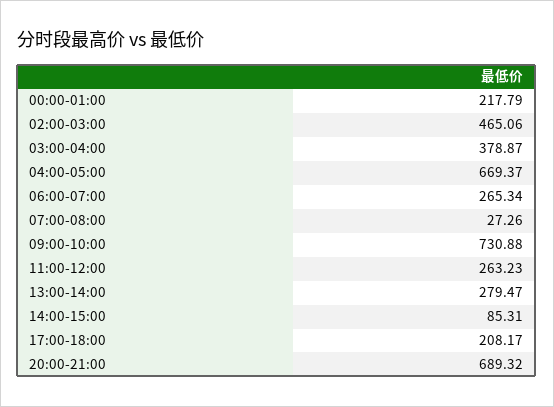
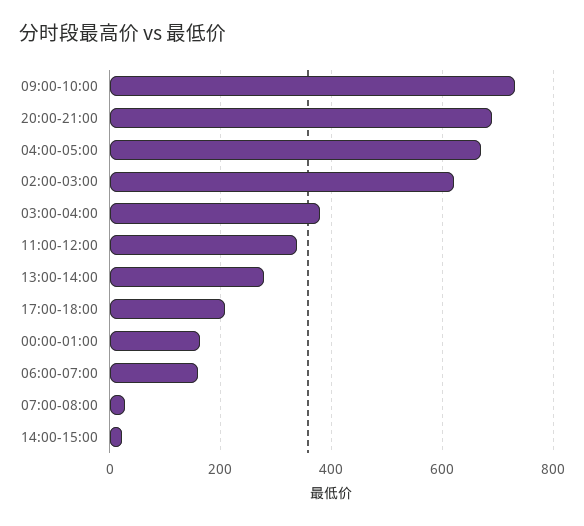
00:00-01:00: 217.79 -> 160
02:00-03:00: 465.06 -> 620
06:00-07:00: 265.34 -> 160
11:00-12:00: 263.23 -> 340
14:00-15:00: 85.31 -> 20

